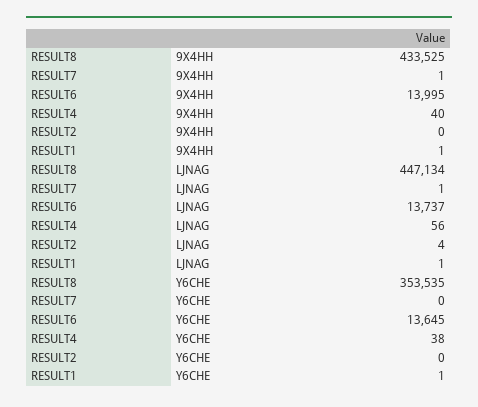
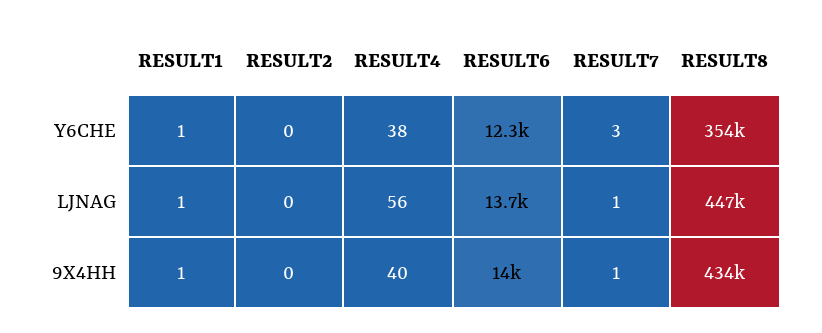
RESULT2, LJNAG: 4 -> 0
RESULT7, Y6CHE: 0 -> 3
RESULT6, Y6CHE: 13645 -> 12300

